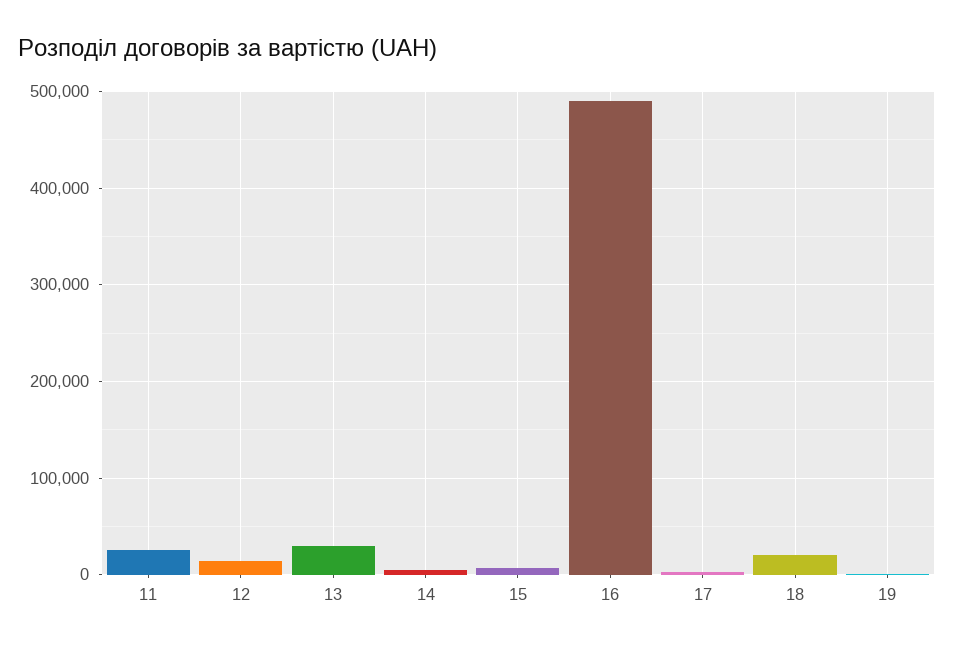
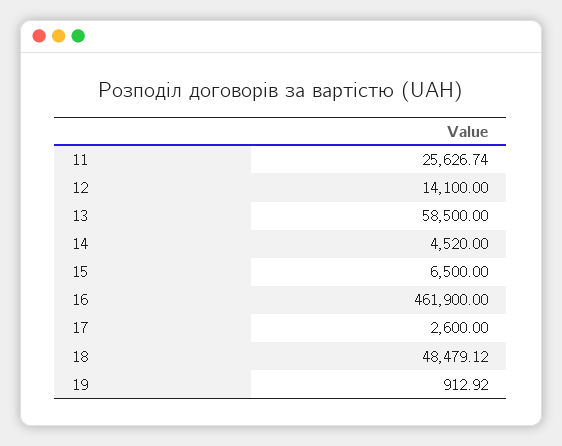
13: 30000 -> 58500
16: 490000 -> 461900
18: 20000 -> 48479.12

